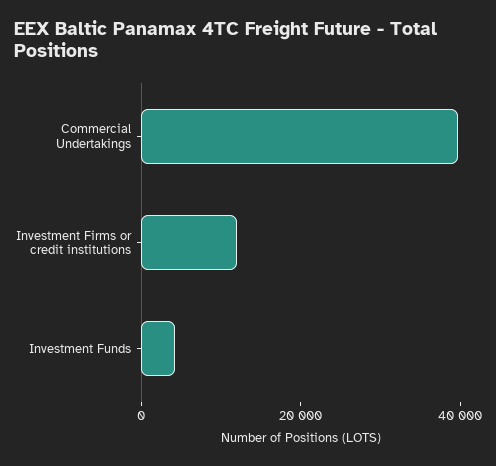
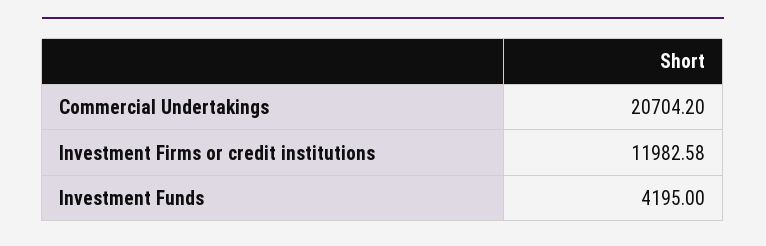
Commercial Undertakings: 40000 -> 20704.2

